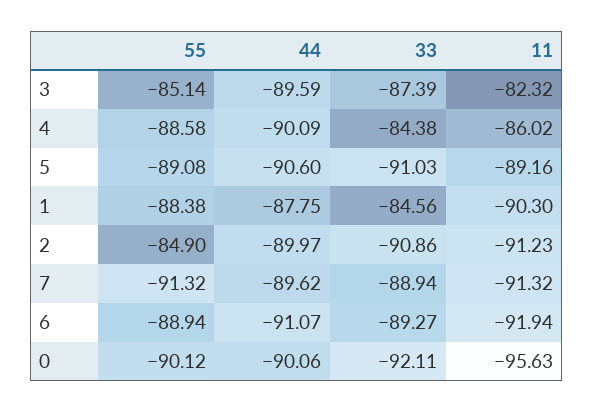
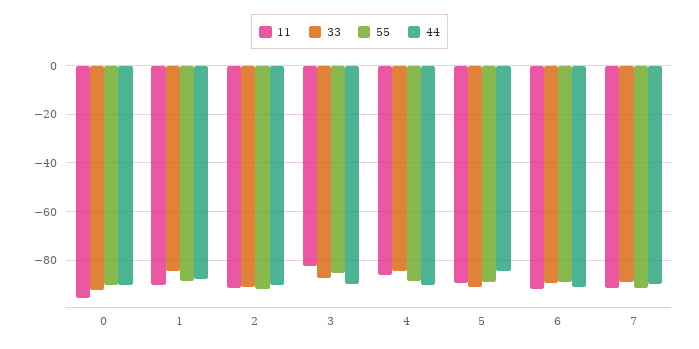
44, 5: -90.6 -> -85
55, 2: -84.9 -> -92.5

